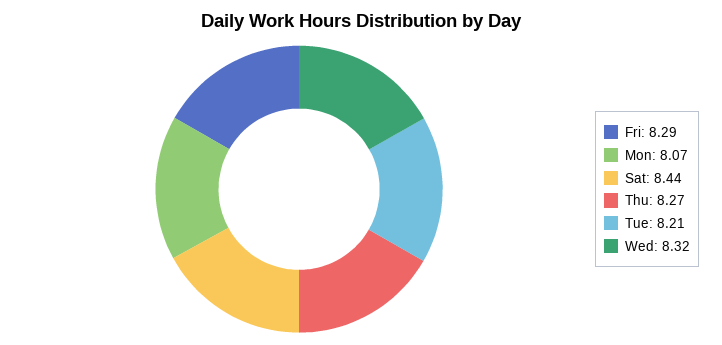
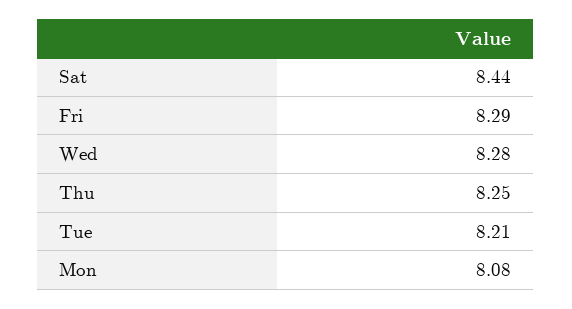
Mon: 8.07 -> 8.08
Thu: 8.27 -> 8.25
Wed: 8.32 -> 8.28

